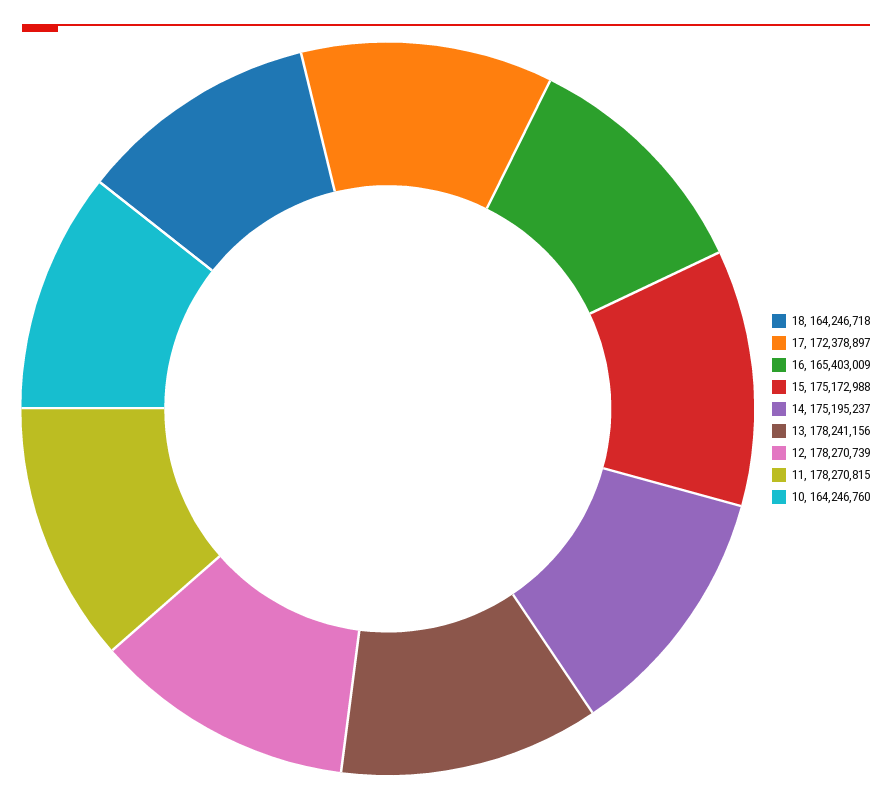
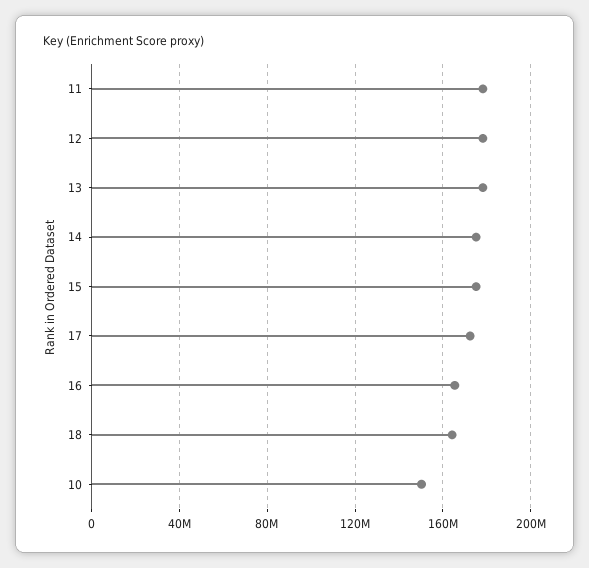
10: 164246760 -> 150000000

